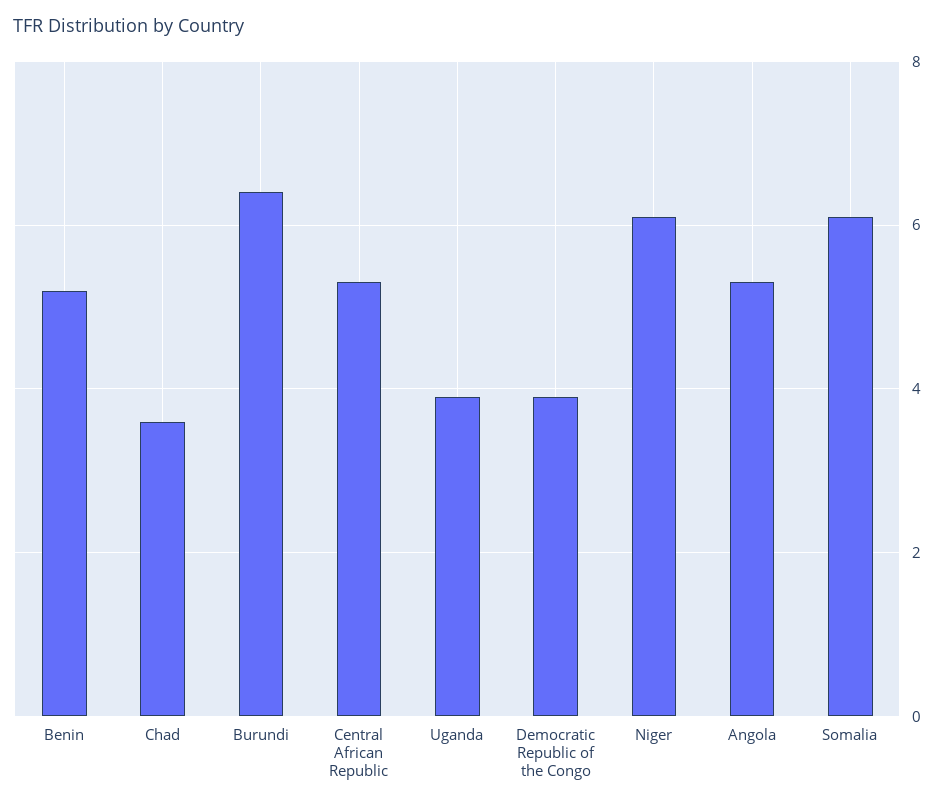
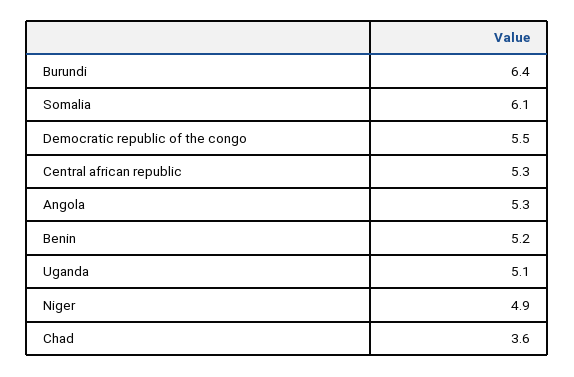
Uganda: 4 -> 5.1
Democratic Republic of the Congo: 4 -> 5.5
Niger: 6 -> 4.9

